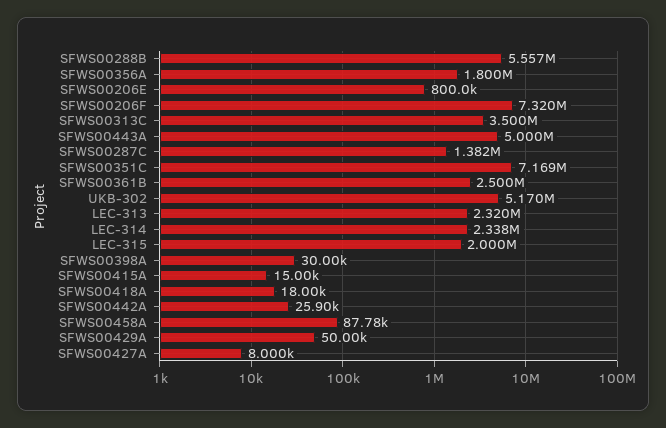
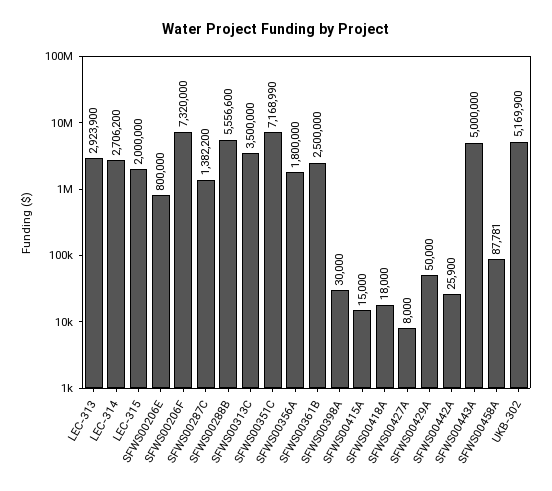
LEC-313: 2320000 -> 2923900
LEC-314: 2338000 -> 2706200

